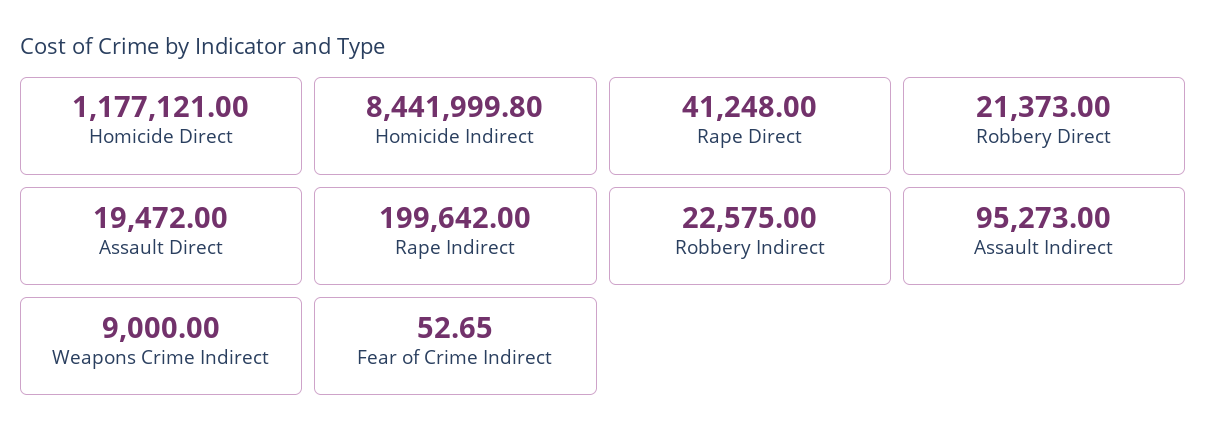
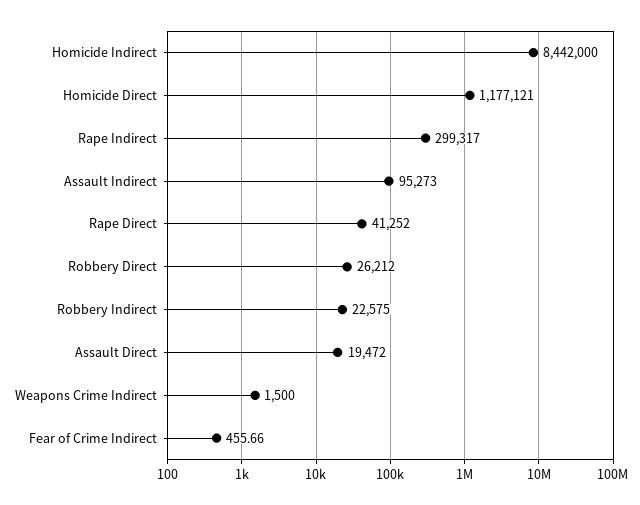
Homicide Indirect: 8441999.8 -> 8442000
Rape Direct: 41248 -> 41252
Robbery Direct: 21373 -> 26212
Rape Indirect: 199642 -> 299317
Weapons Crime Indirect: 9000 -> 1500
Fear of Crime Indirect: 52.65 -> 455.66

